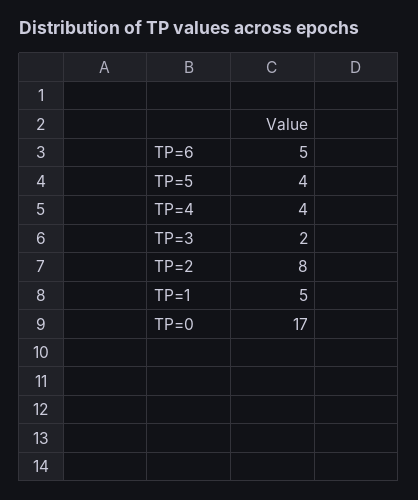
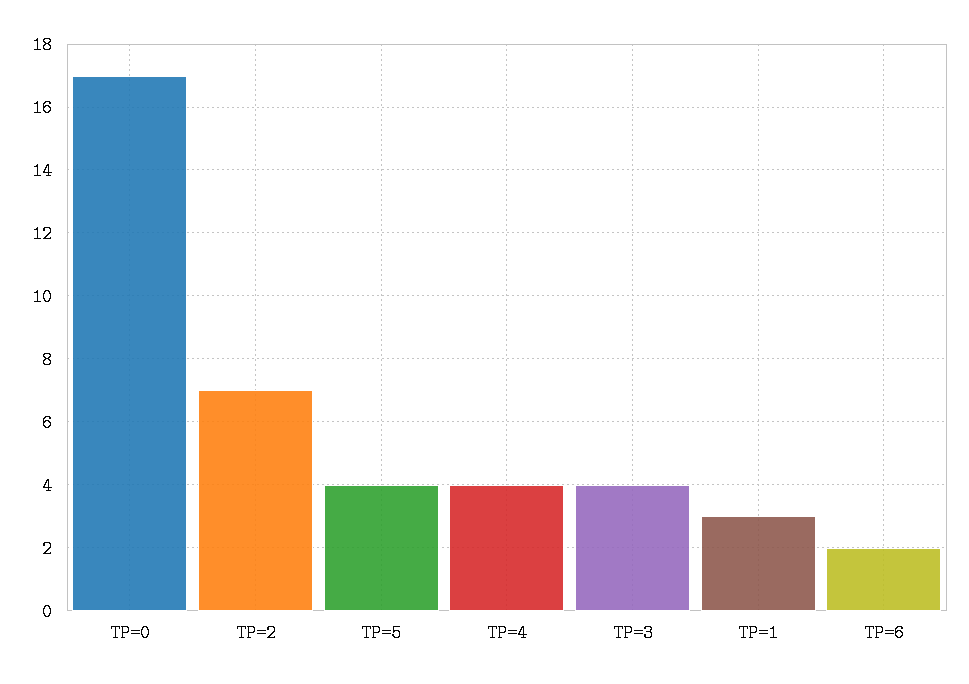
TP=6: 5 -> 2
TP=3: 2 -> 4
TP=2: 8 -> 7
TP=1: 5 -> 3

